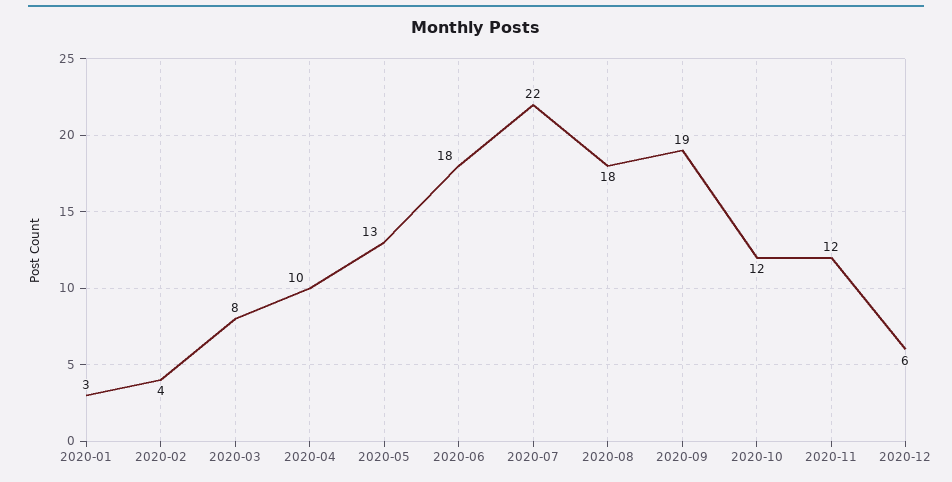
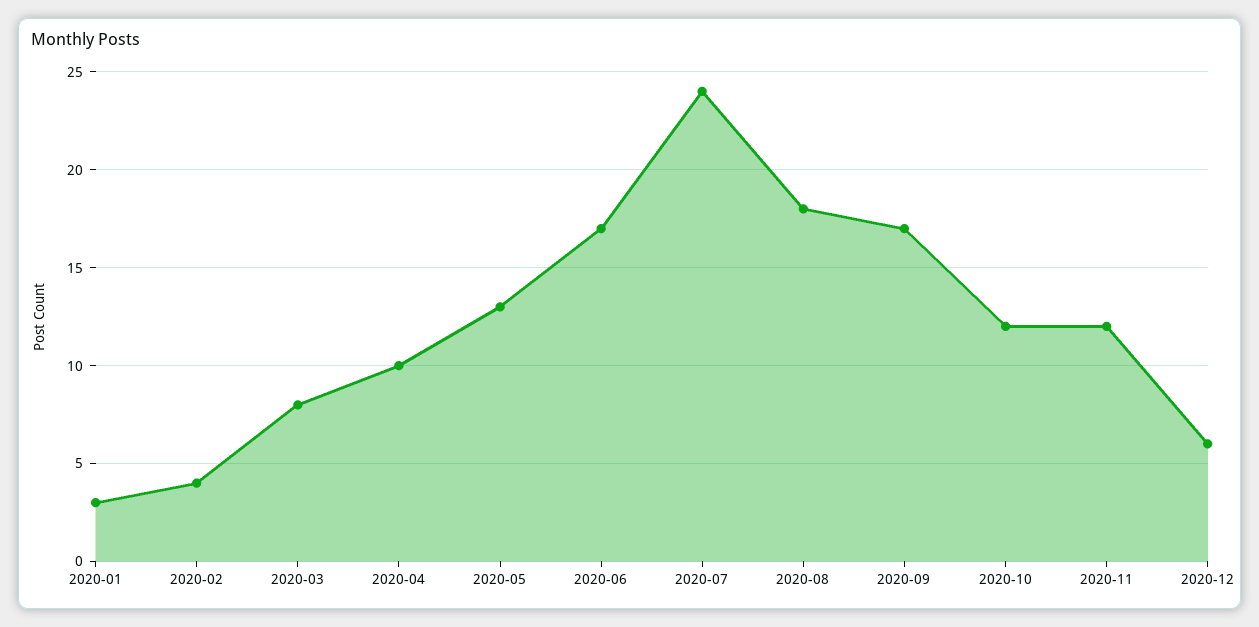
2020-06: 18 -> 17
2020-07: 22 -> 24
2020-09: 19 -> 17

